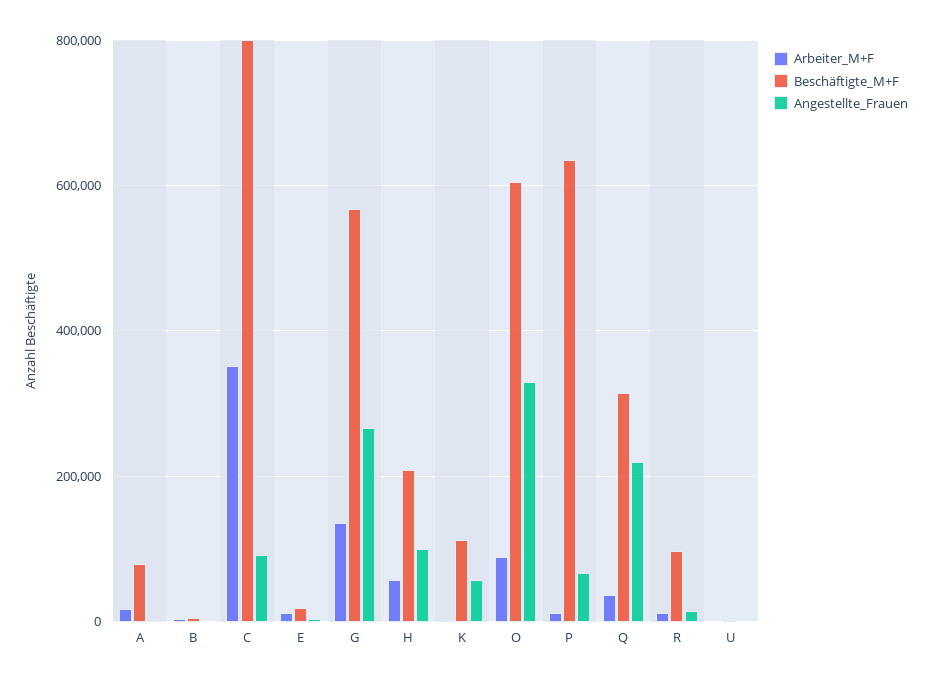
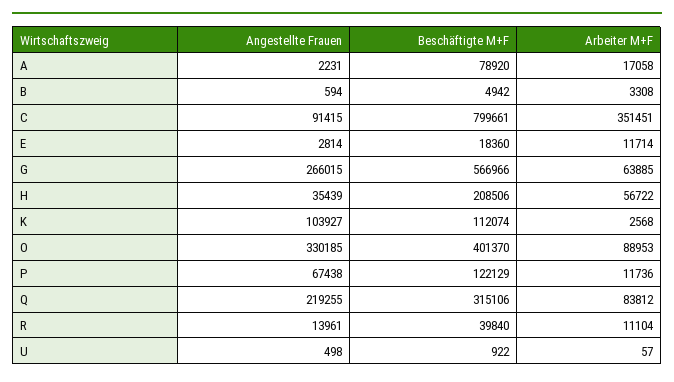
Arbeiter_M+F, G: 140000 -> 63885
Angestellte_Frauen, H: 100000 -> 35439
Angestellte_Frauen, K: 60000 -> 103927
Beschäftigte_M+F, O: 600000 -> 401370
Beschäftigte_M+F, P: 640000 -> 122129
Arbeiter_M+F, Q: 40000 -> 83812
Beschäftigte_M+F, R: 100000 -> 39840

